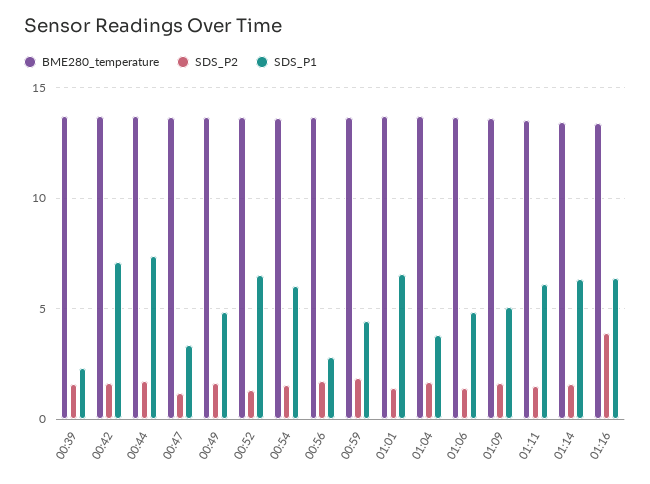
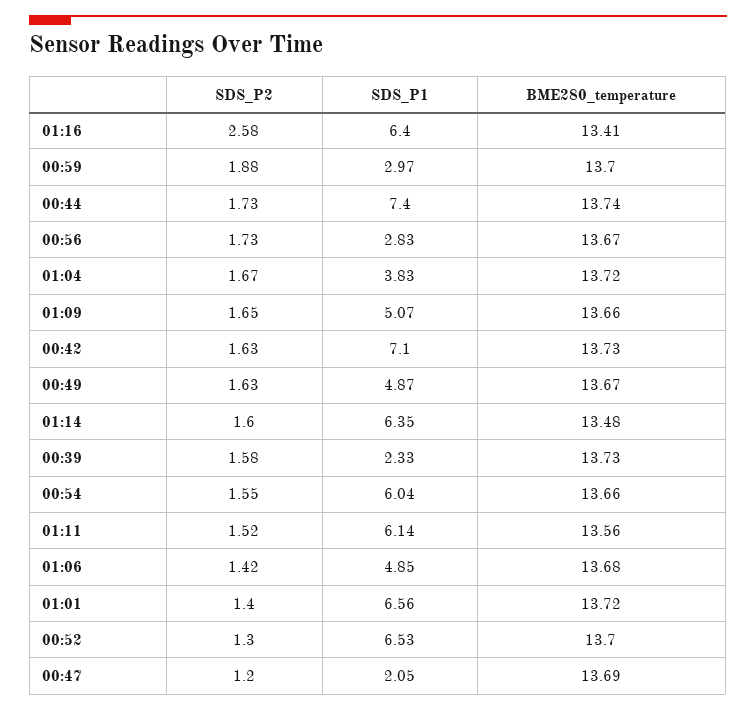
SDS_P1, 00:47: 3.5 -> 2.05
SDS_P1, 00:59: 4.5 -> 2.97
SDS_P2, 01:16: 4 -> 2.58

